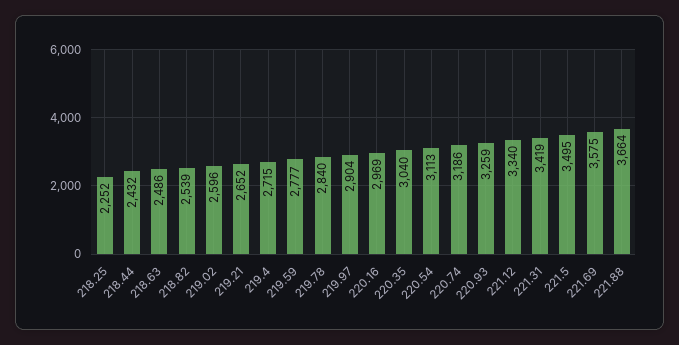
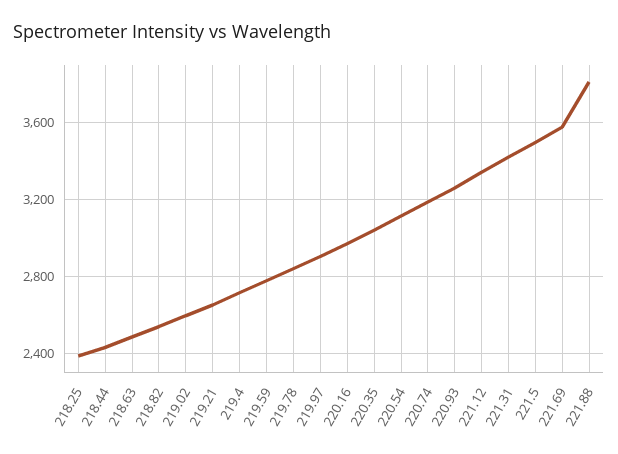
218.25: 2252 -> 2400
221.88: 3664 -> 3800

